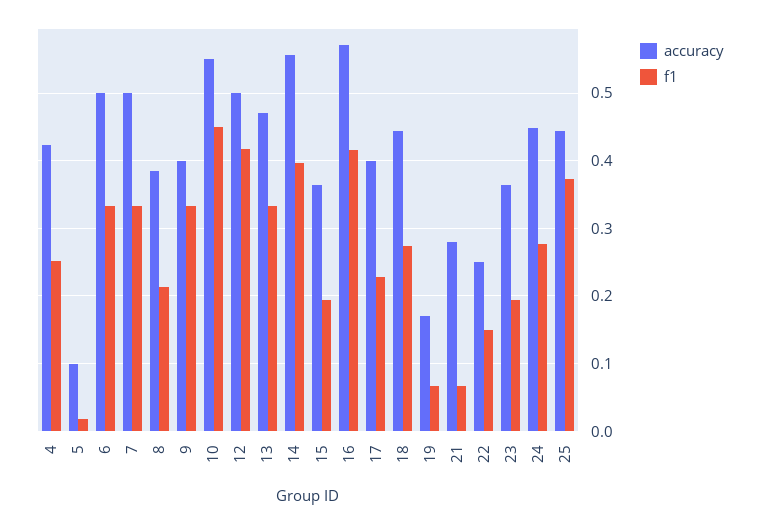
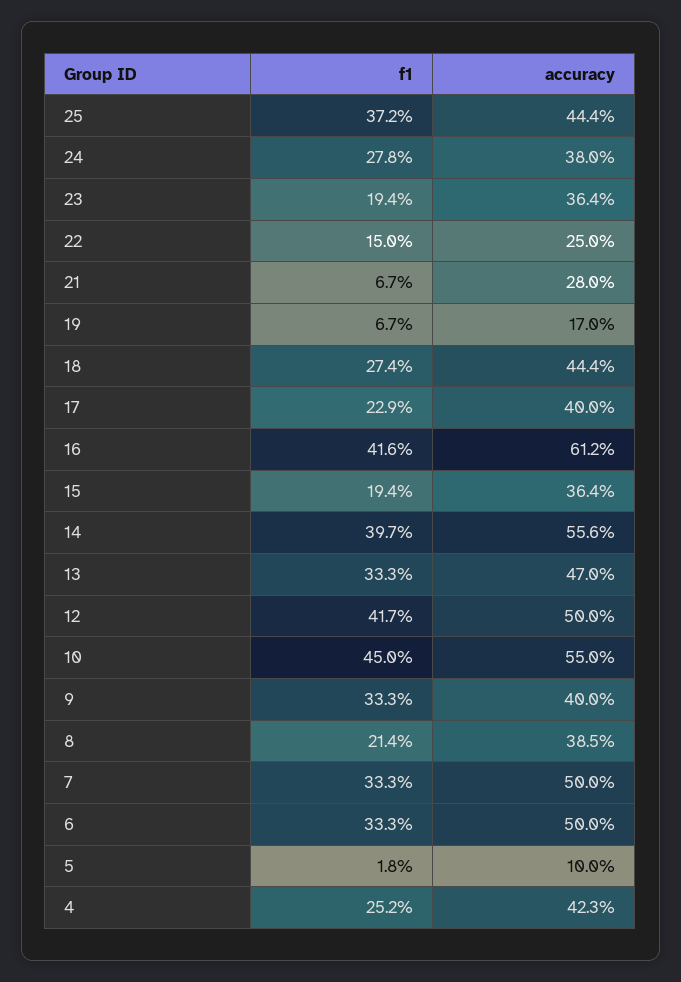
accuracy, 16: 0.57 -> 0.612
accuracy, 24: 0.45 -> 0.38

